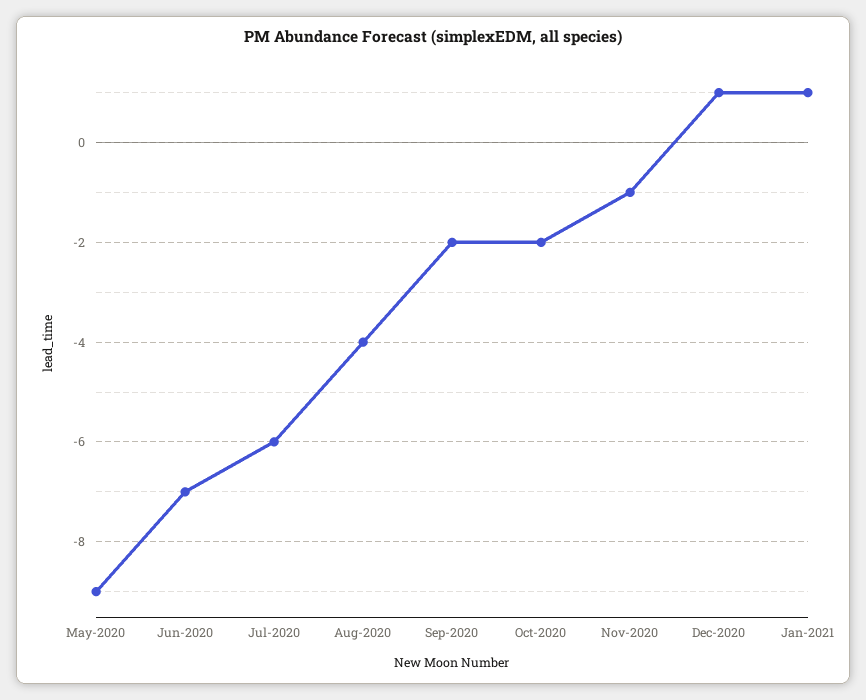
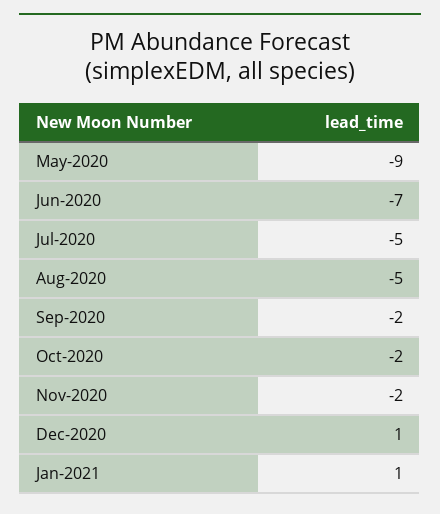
Jul-2020: -6 -> -5
Aug-2020: -4 -> -5
Nov-2020: -1 -> -2

